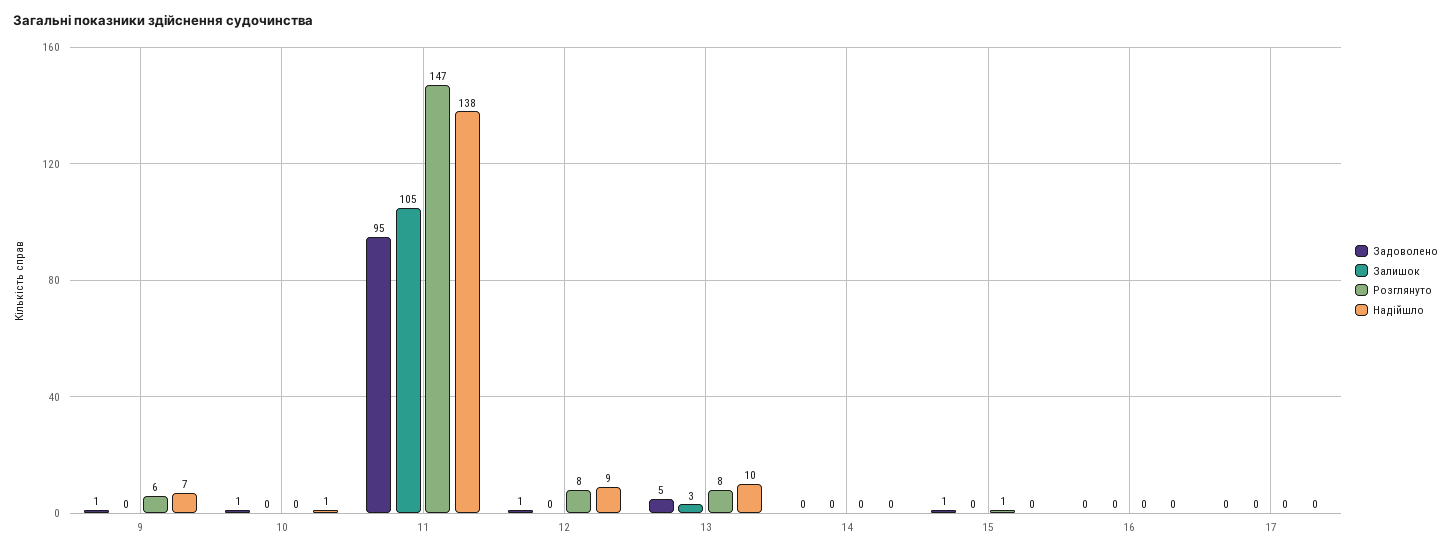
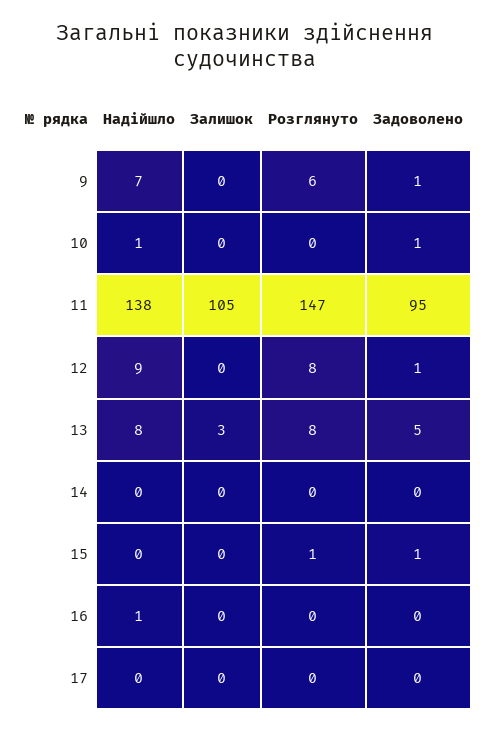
Надійшло, 13: 10 -> 8
Надійшло, 16: 0 -> 1

